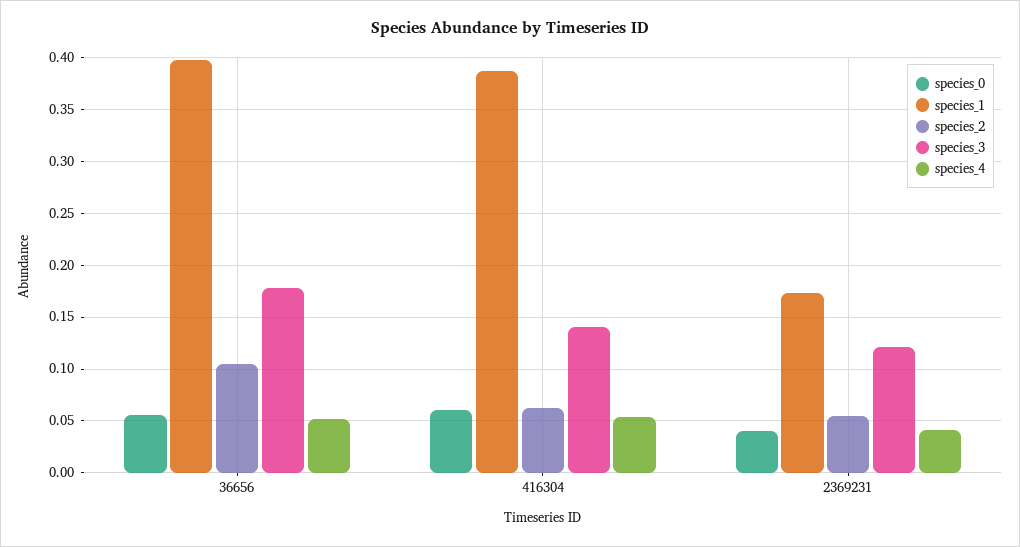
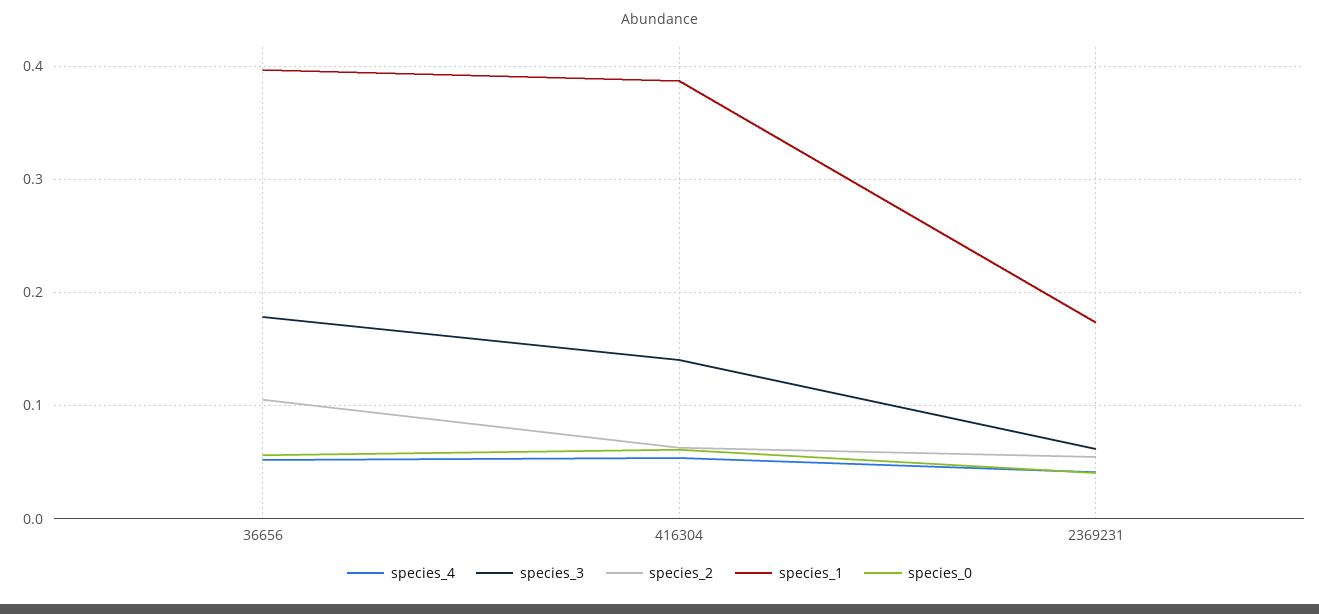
species_3, 2369231: 0.12 -> 0.06

